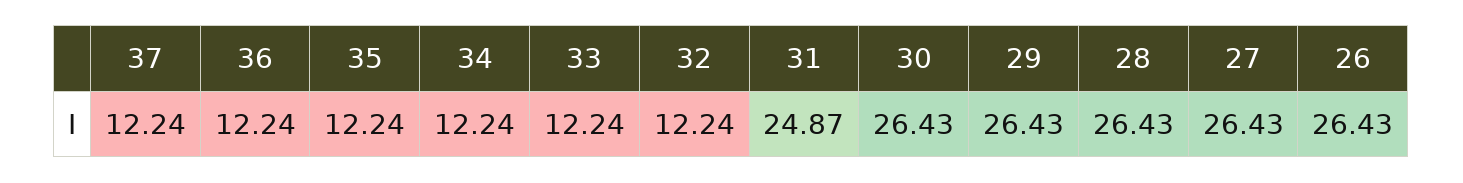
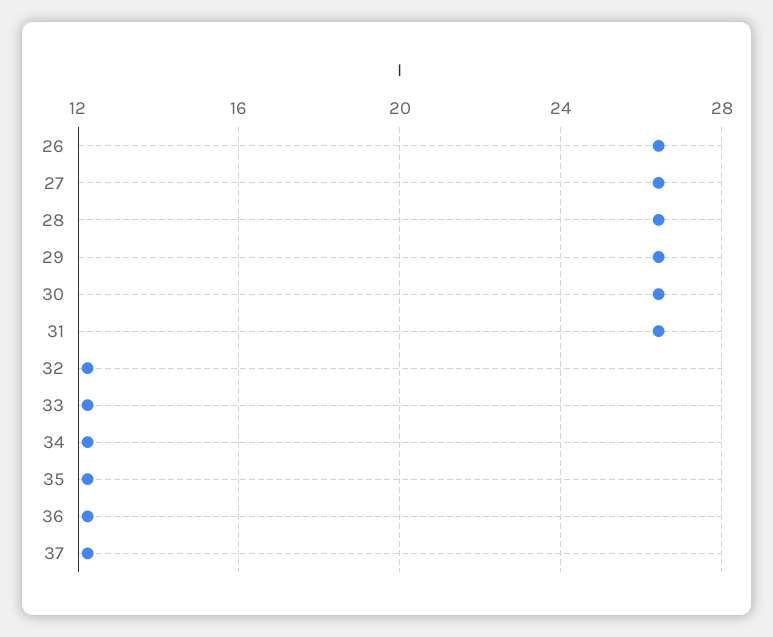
31: 24.87 -> 26.5

